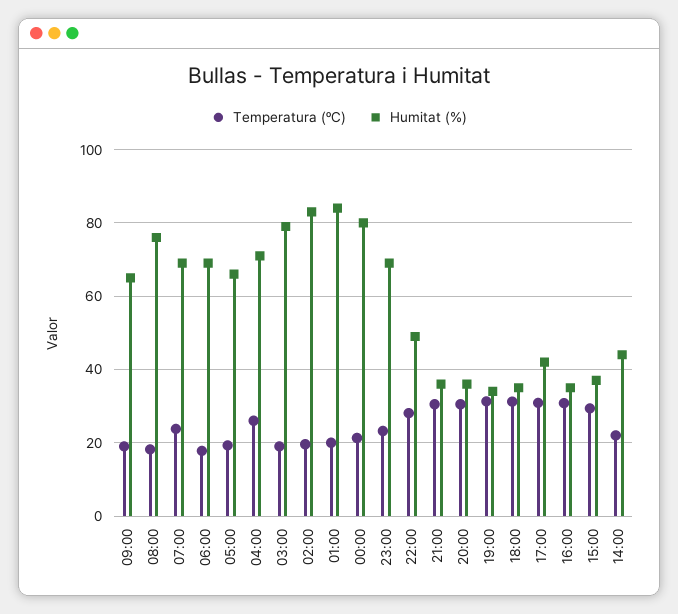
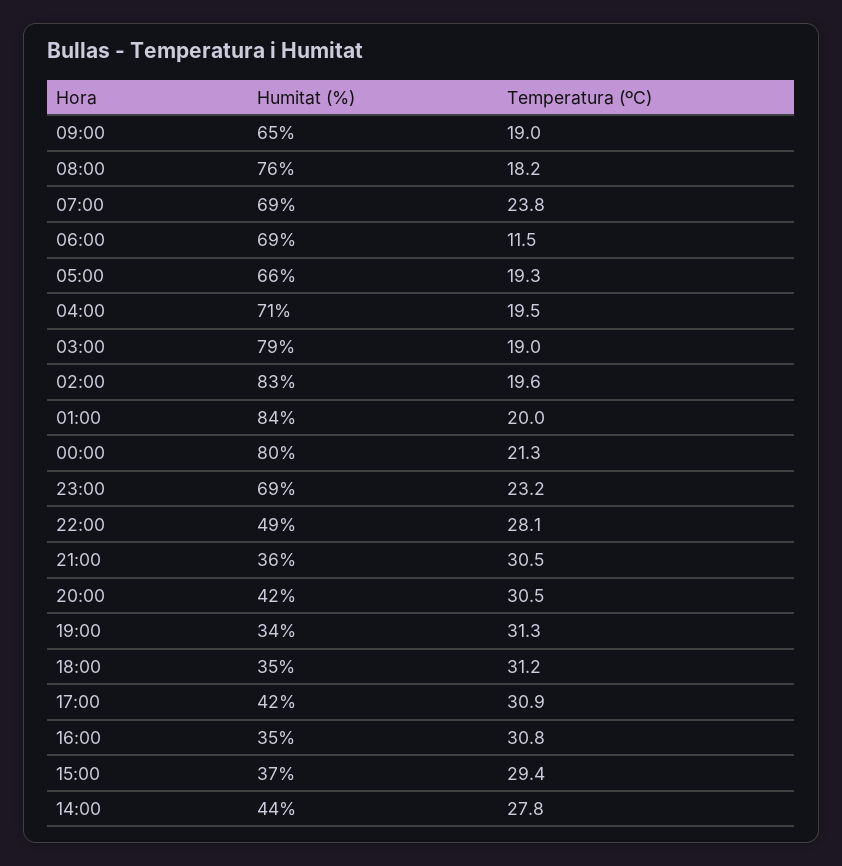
Temperatura (ºC), 06:00: 18 -> 11.5
Temperatura (ºC), 04:00: 26 -> 19.5
Humitat (%), 20:00: 36 -> 42
Temperatura (ºC), 14:00: 22 -> 27.8

